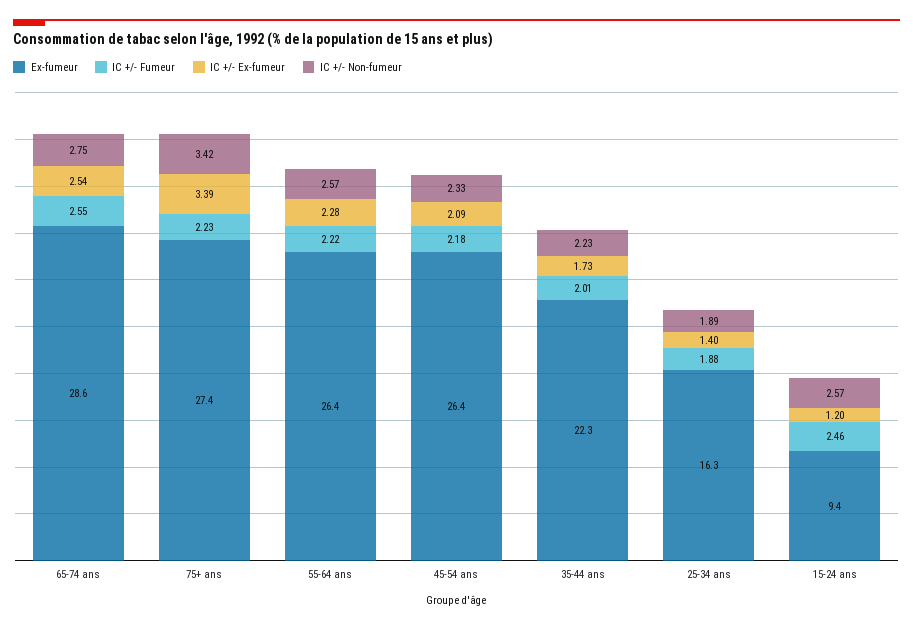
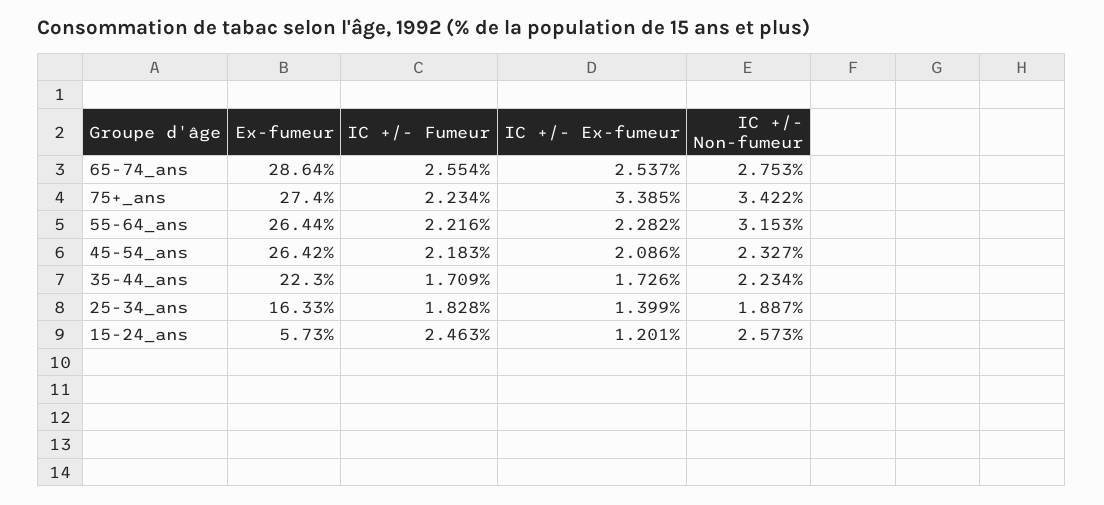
IC +/- Non-fumeur, 55-64 ans: 2.57 -> 3.153
IC +/- Fumeur, 35-44 ans: 2.01 -> 1.709
IC +/- Fumeur, 25-34 ans: 1.88 -> 1.828
Ex-fumeur, 15-24 ans: 9.4 -> 5.73

